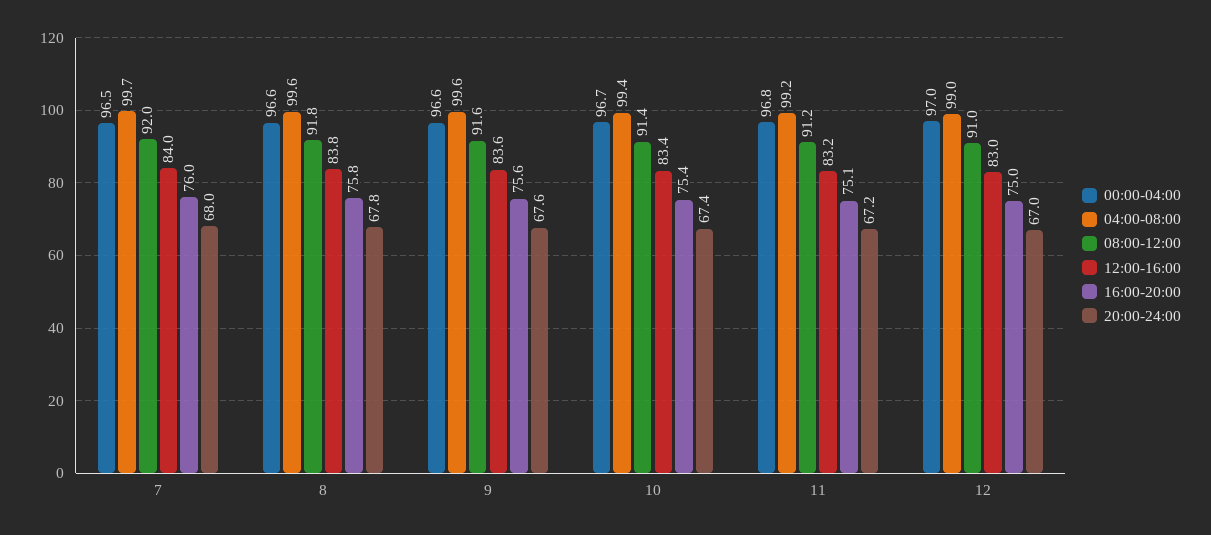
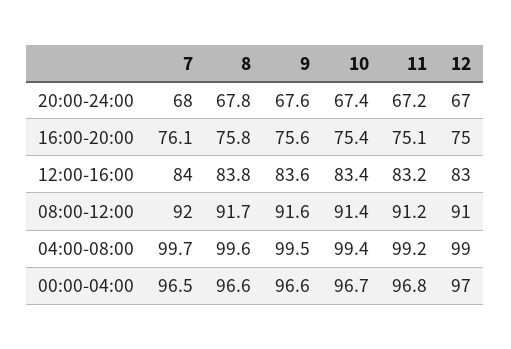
16:00-20:00, 7: 76 -> 76.1
08:00-12:00, 8: 91.8 -> 91.7
04:00-08:00, 9: 99.6 -> 99.5

